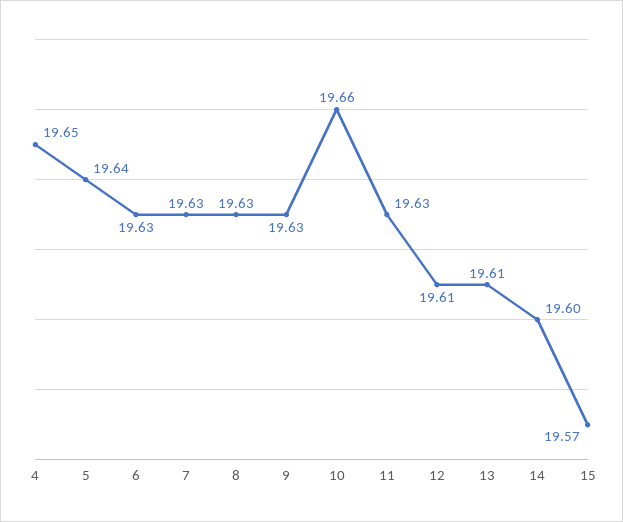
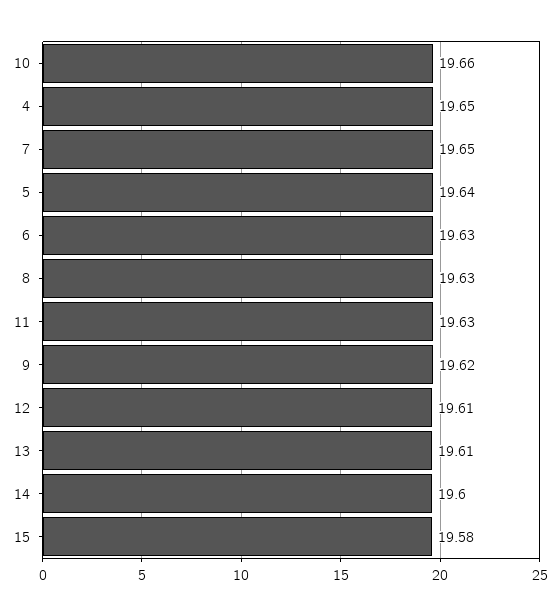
7: 19.63 -> 19.65
9: 19.63 -> 19.62
15: 19.57 -> 19.58

